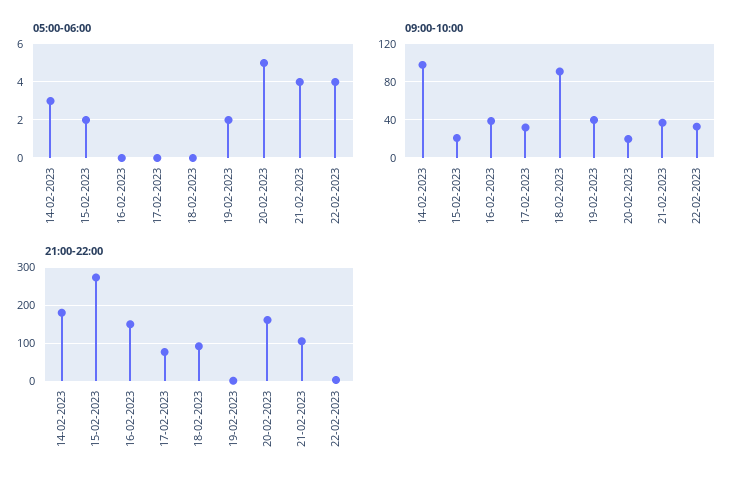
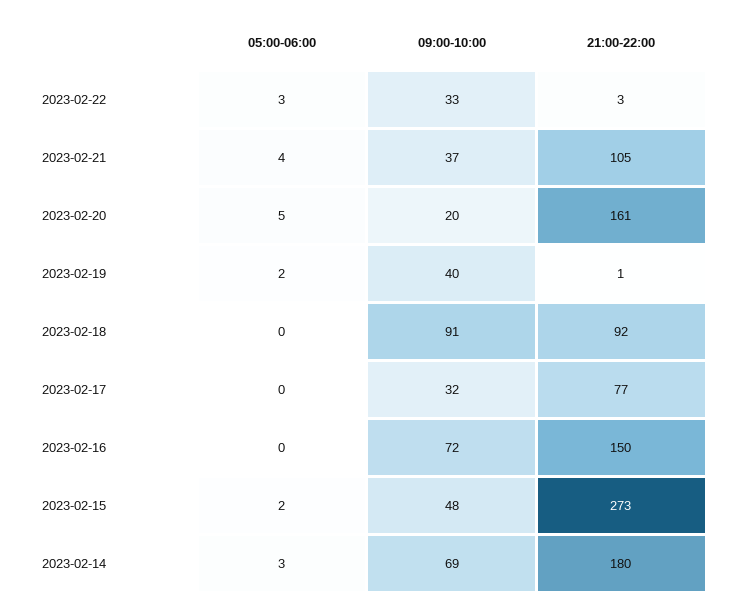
05:00-06:00, 22-02-2023: 4 -> 3
09:00-10:00, 14-02-2023: 100 -> 69
09:00-10:00, 15-02-2023: 20 -> 48
09:00-10:00, 16-02-2023: 40 -> 72

